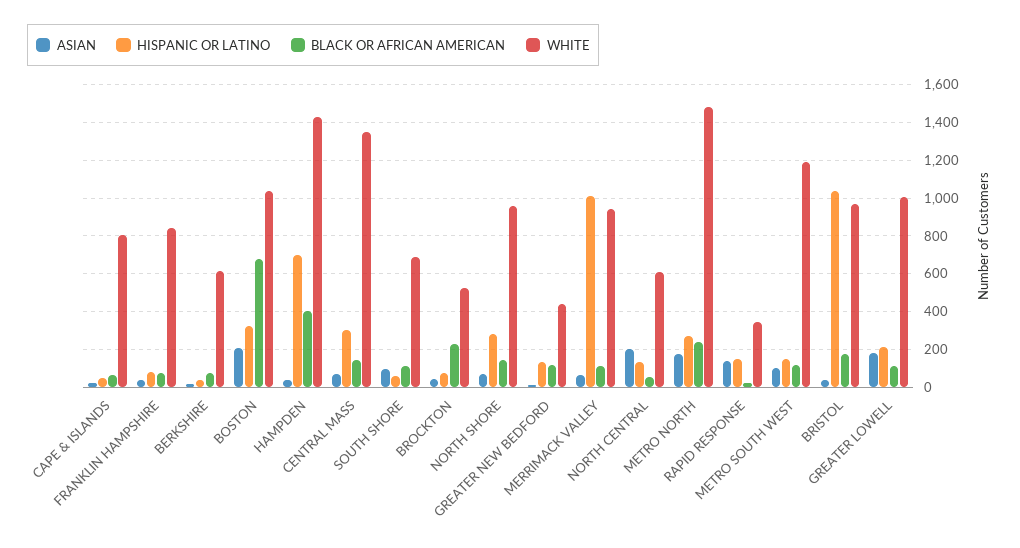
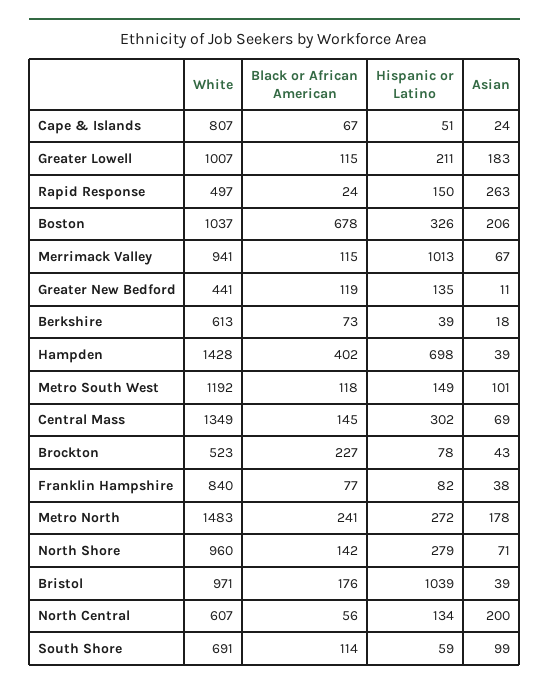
ASIAN, RAPID RESPONSE: 150 -> 263
WHITE, RAPID RESPONSE: 350 -> 497

